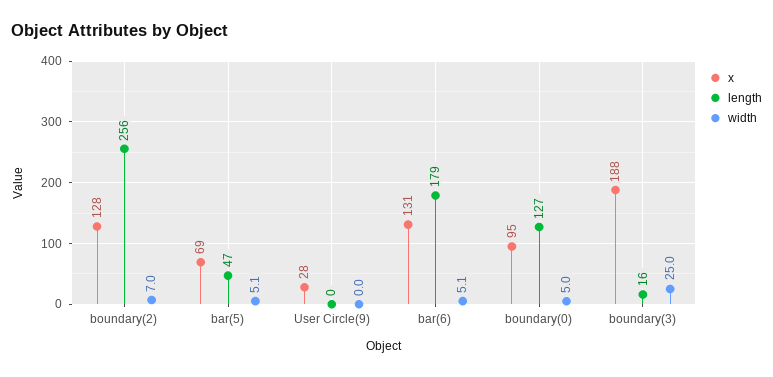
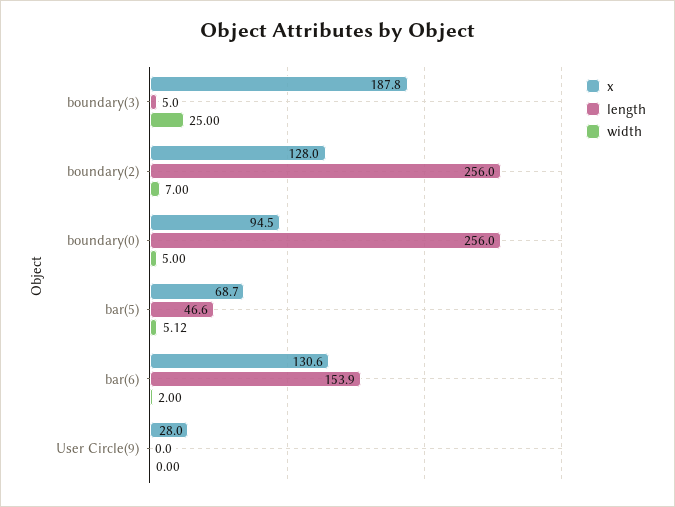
length, bar(6): 179 -> 153.9
width, bar(6): 5.1 -> 2
length, boundary(0): 127 -> 256
length, boundary(3): 16 -> 5

